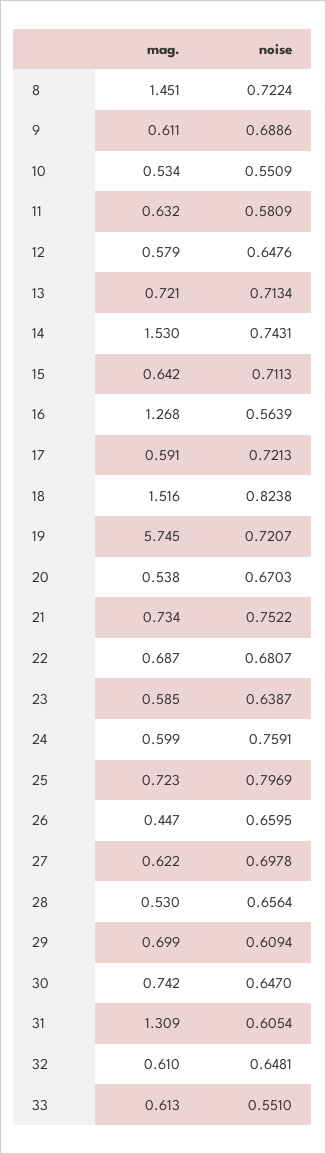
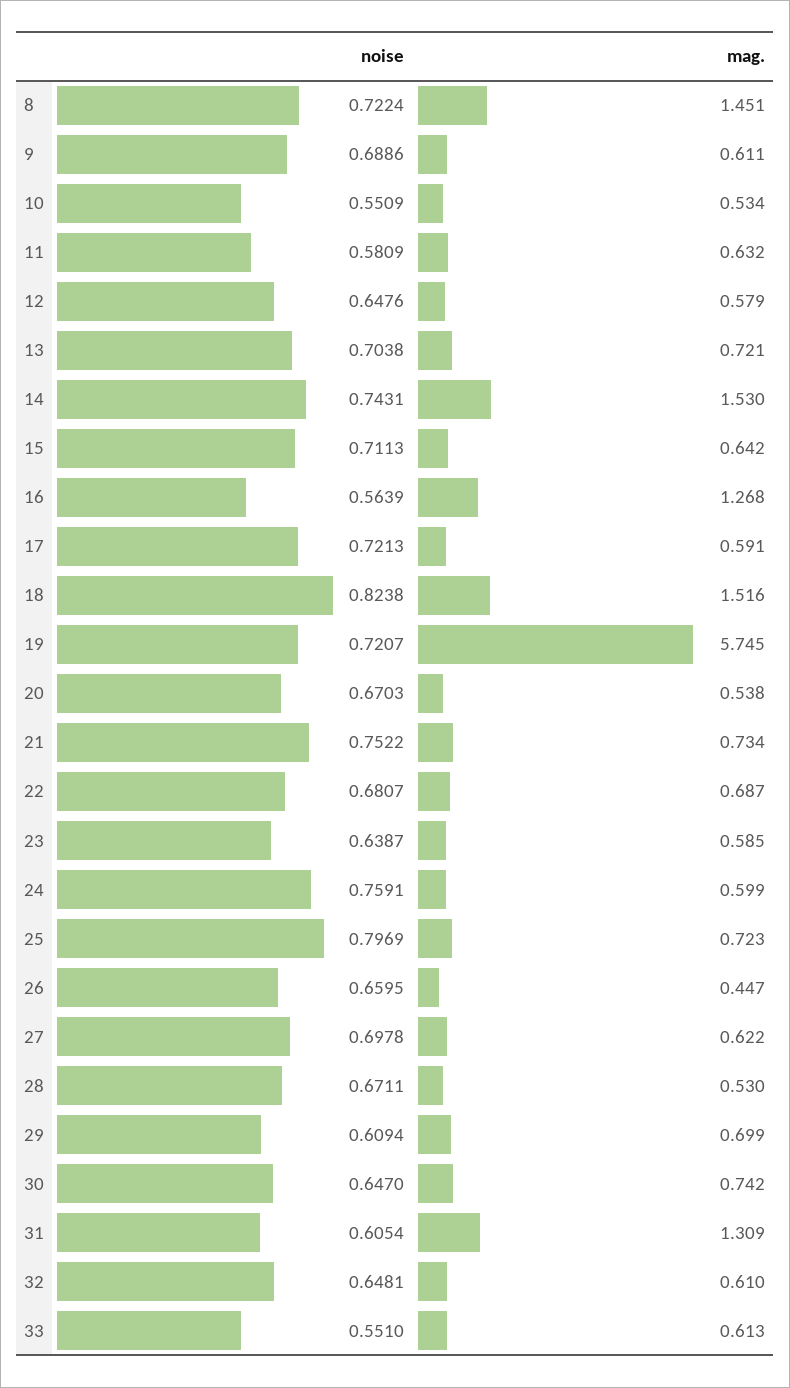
noise, 13: 0.7134 -> 0.7038
noise, 28: 0.6564 -> 0.6711

